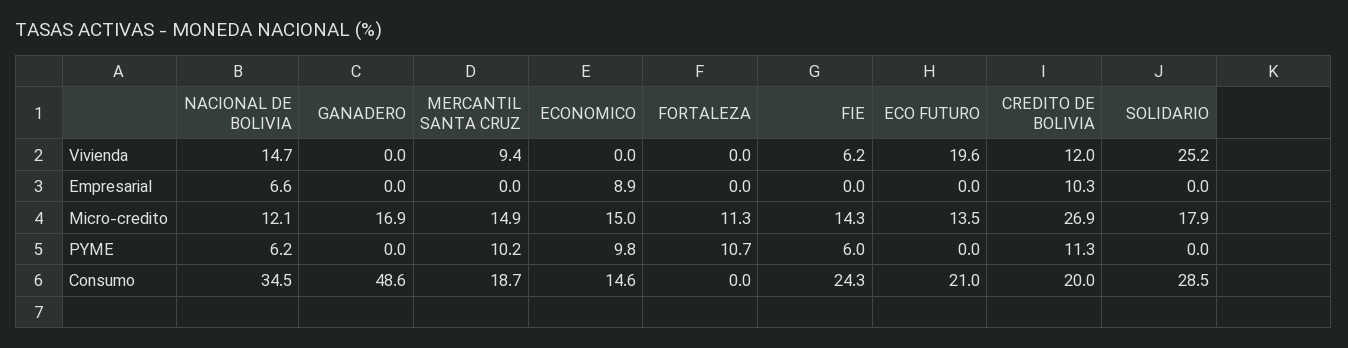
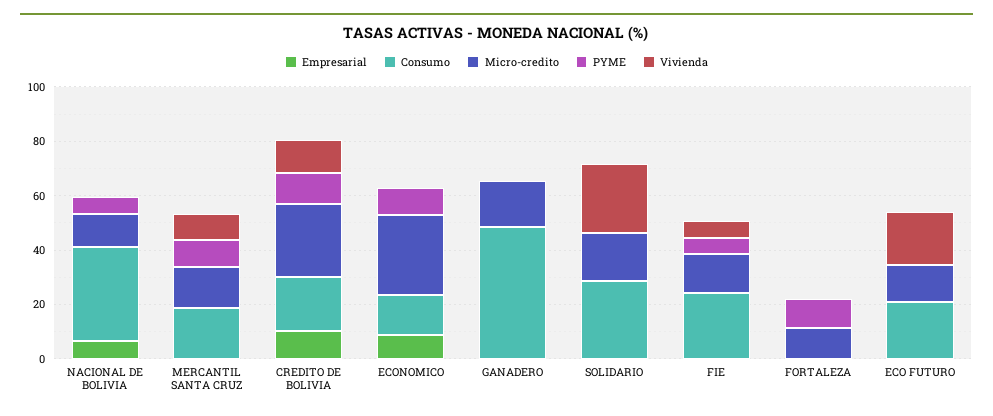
Vivienda, NACIONAL DE BOLIVIA: 14.7 -> 0
Micro-credito, ECONOMICO: 15 -> 30

